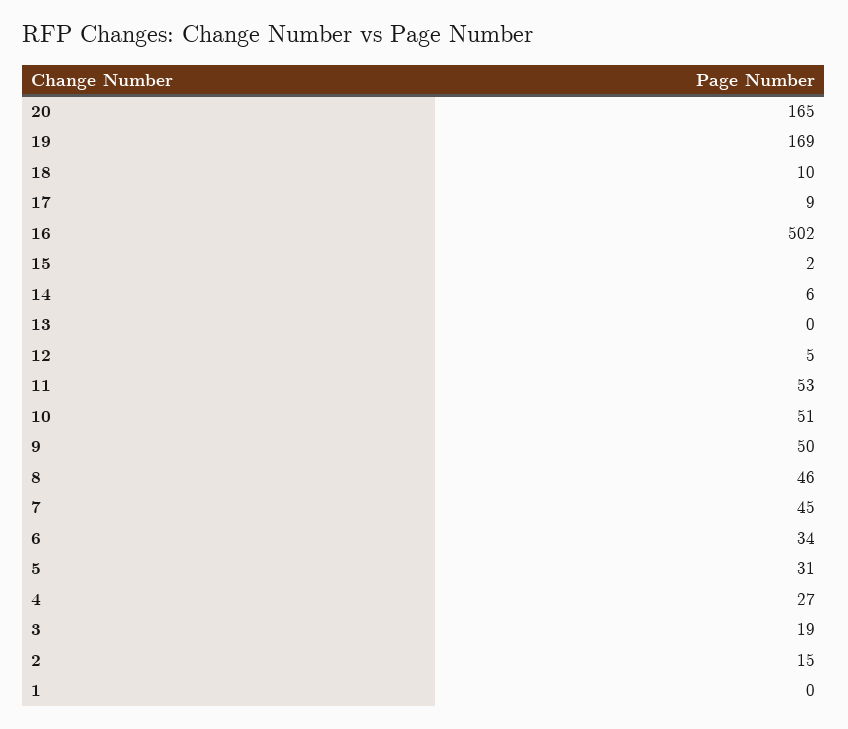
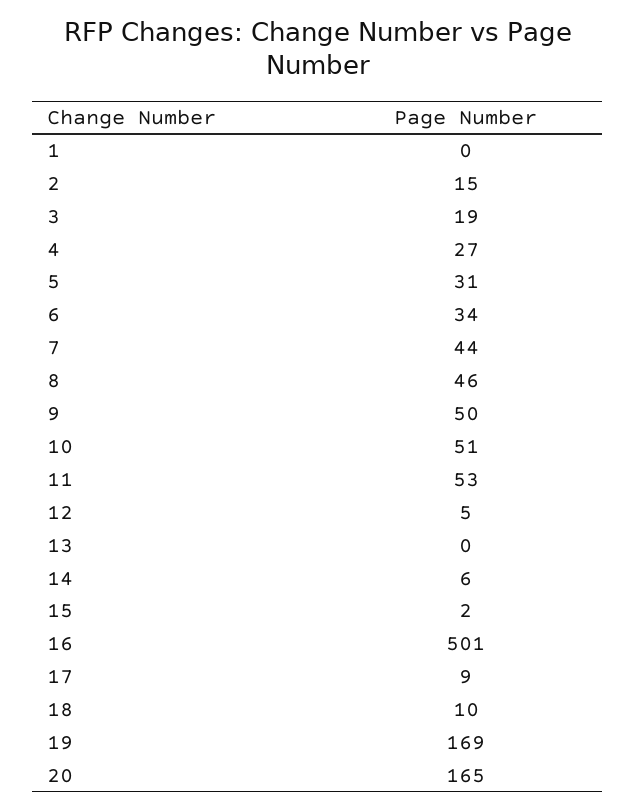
16: 502 -> 501
7: 45 -> 44

